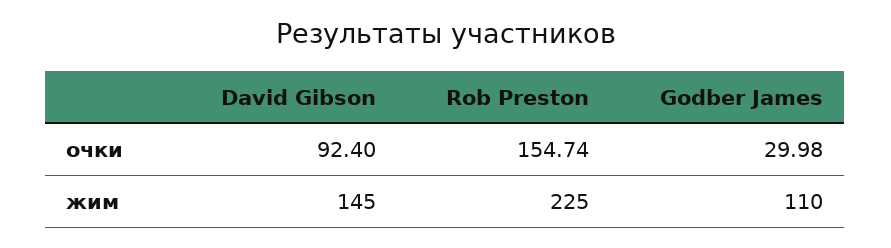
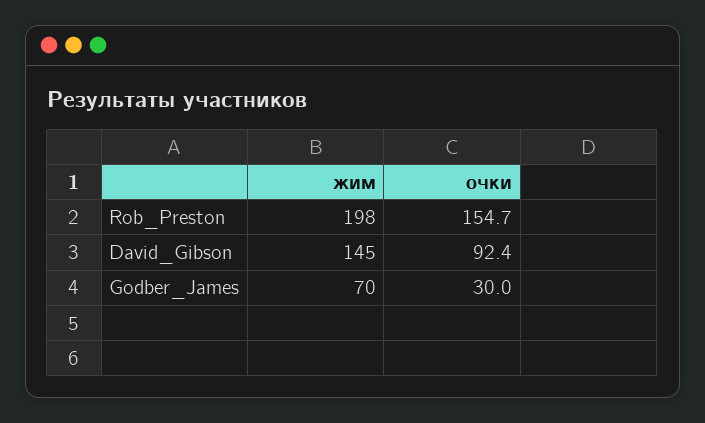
Rob Preston, жим: 225 -> 198
Godber James, жим: 110 -> 70

